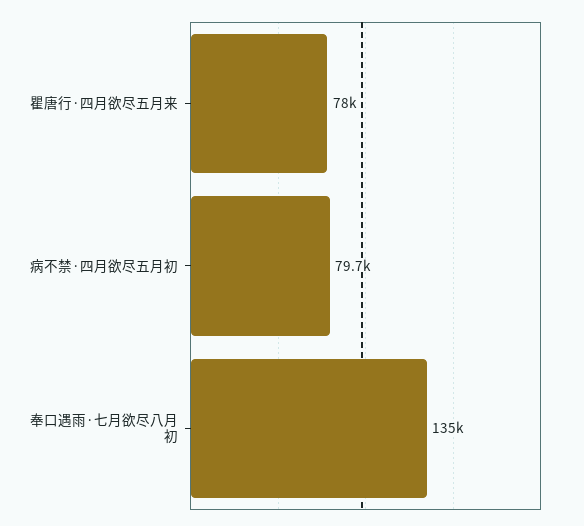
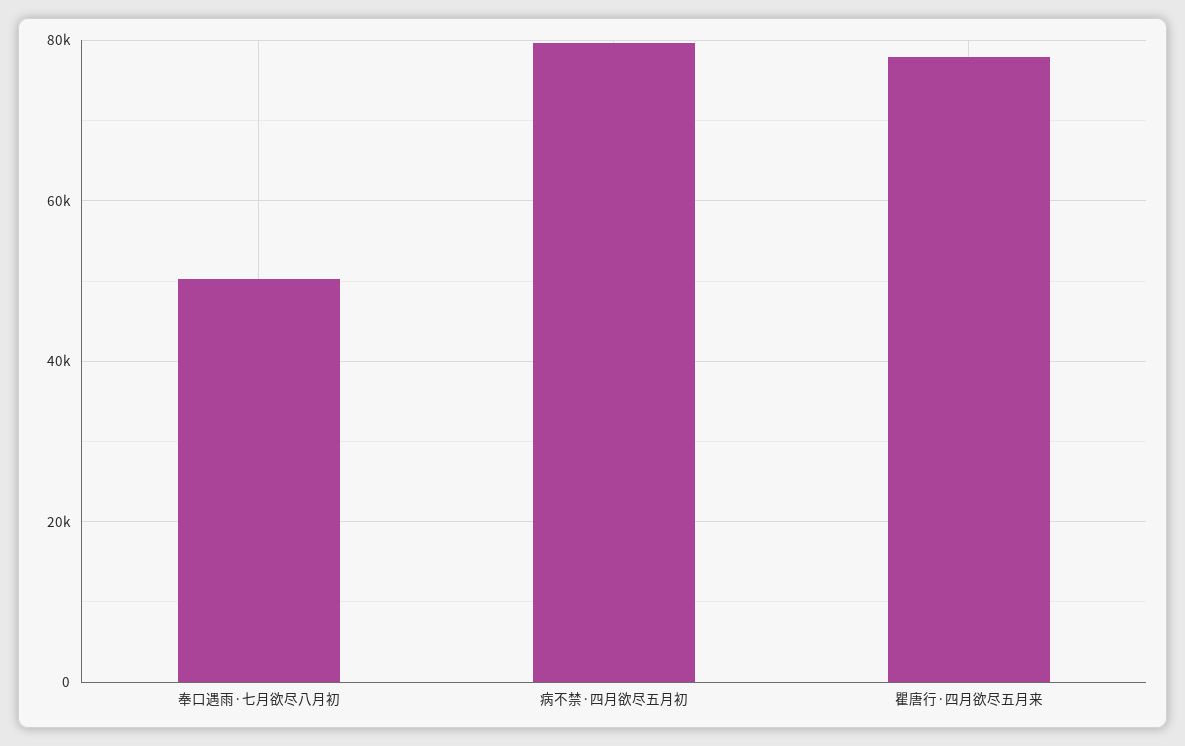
奉口遇雨·七月欲尽八月初: 135000 -> 50000

